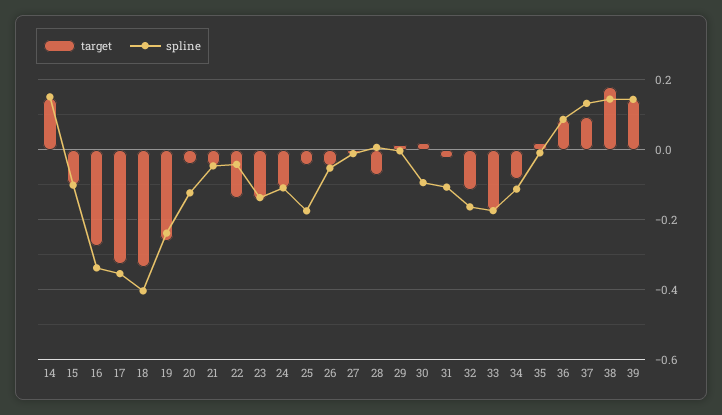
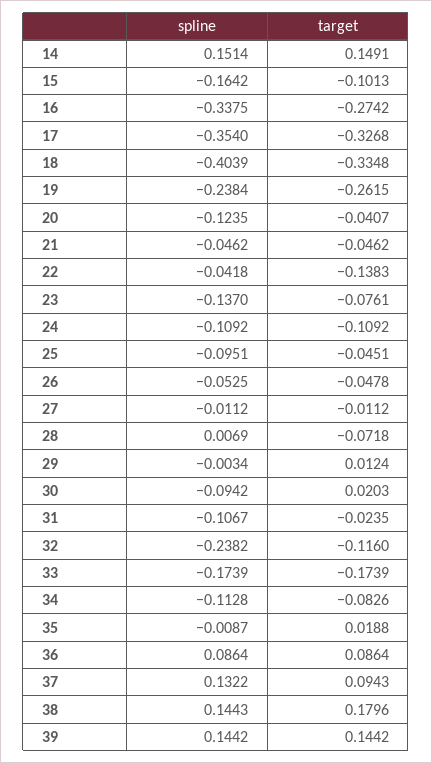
spline, 15: -0.1 -> -0.1642
target, 23: -0.14 -> -0.0761
spline, 25: -0.18 -> -0.0951
spline, 32: -0.16 -> -0.2382

